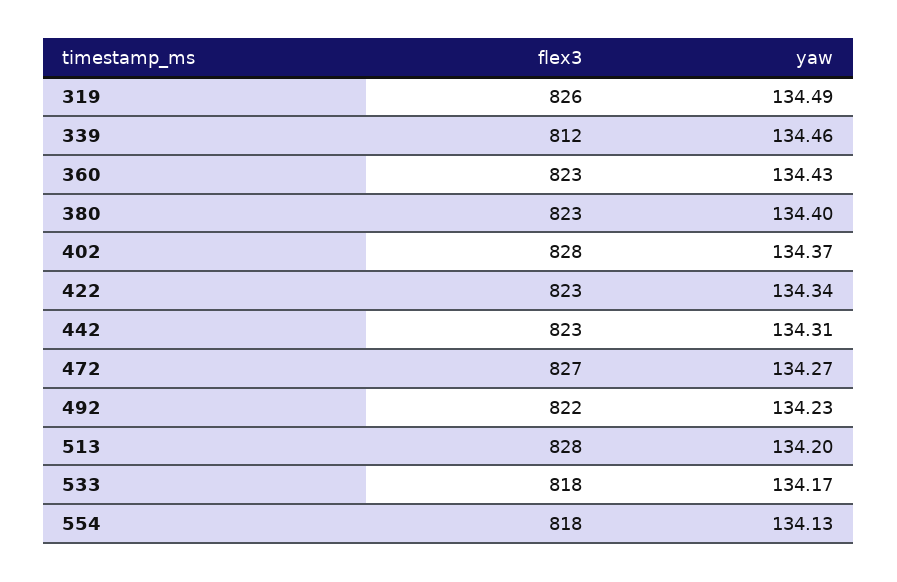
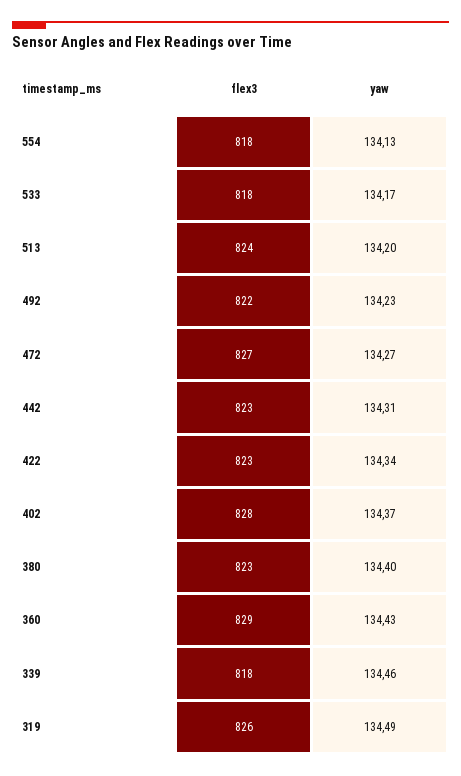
flex3, 339: 812 -> 818
flex3, 360: 823 -> 829
flex3, 513: 828 -> 824

